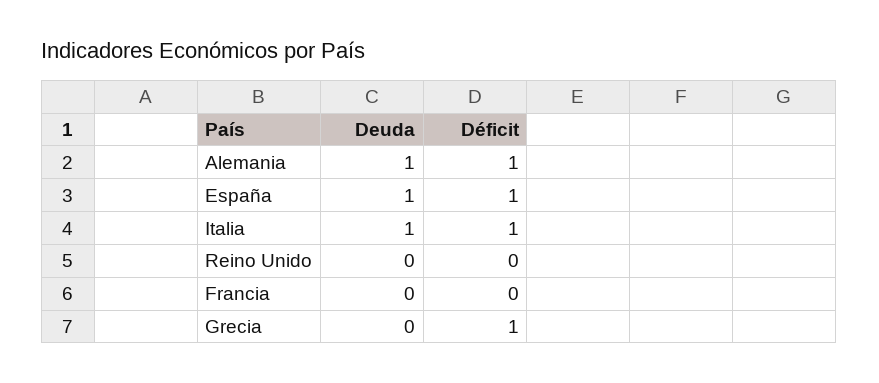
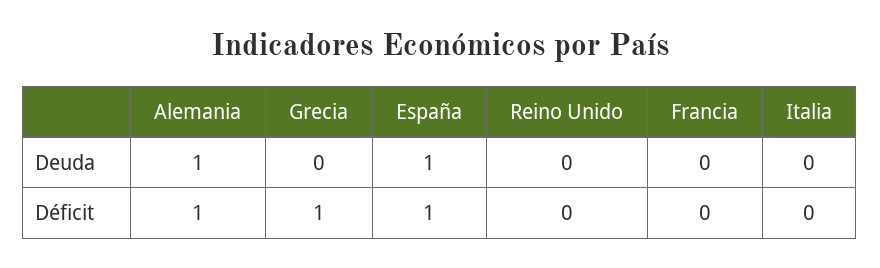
Deuda, Italia: 1 -> 0
Déficit, Italia: 1 -> 0

